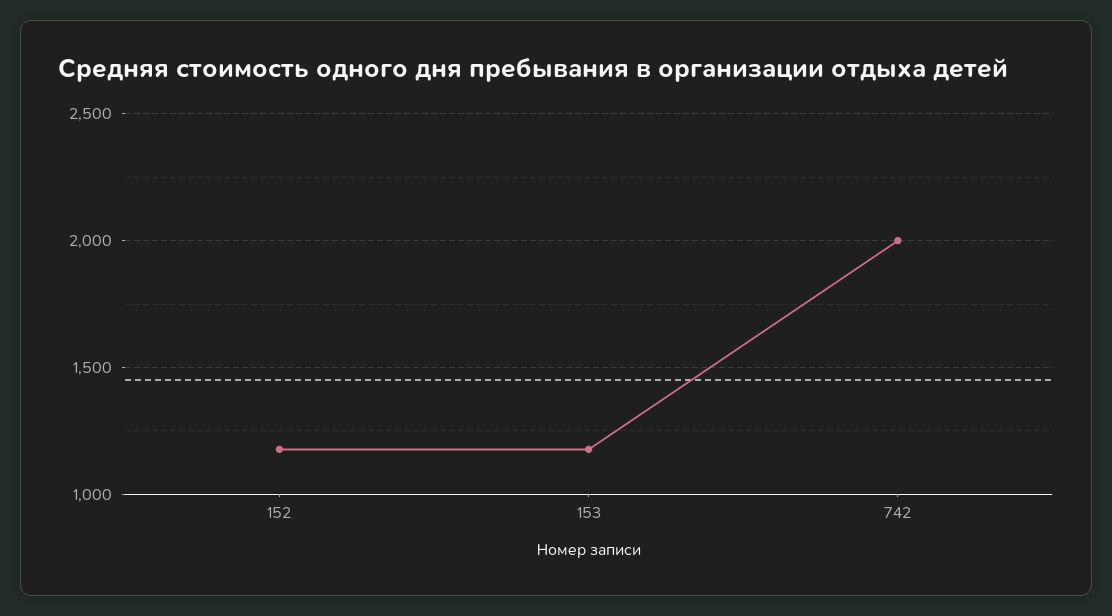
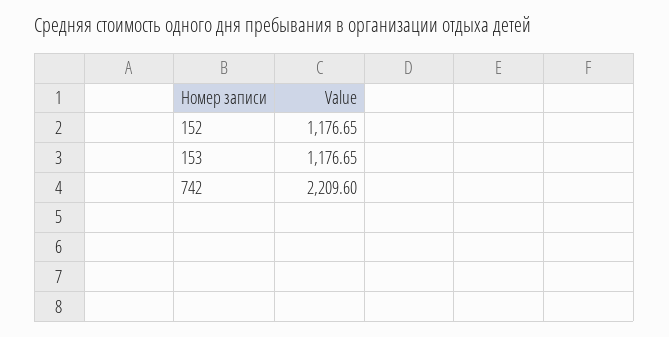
742: 2000 -> 2209.6

